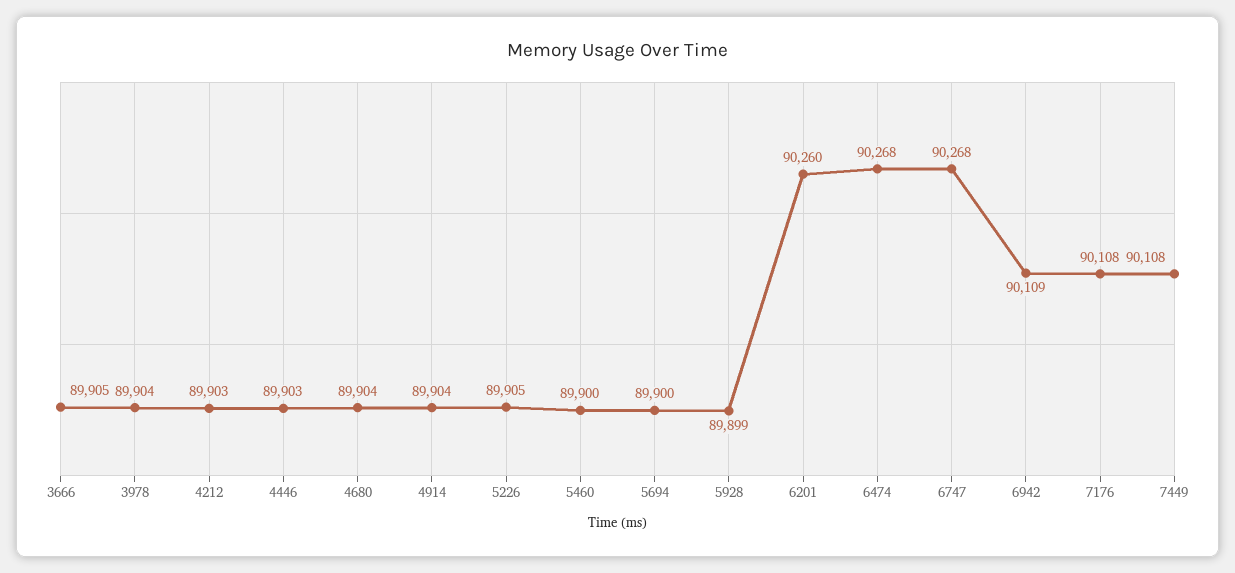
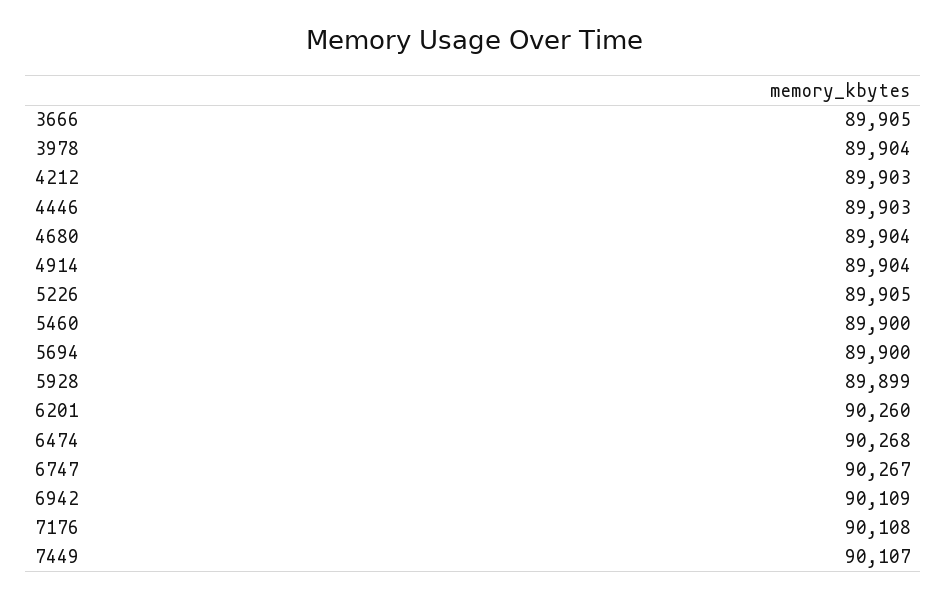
6747: 90268 -> 90267
7449: 90108 -> 90107

